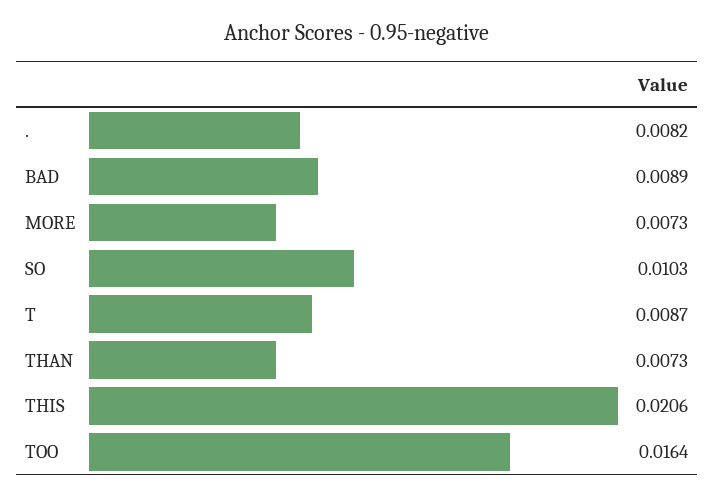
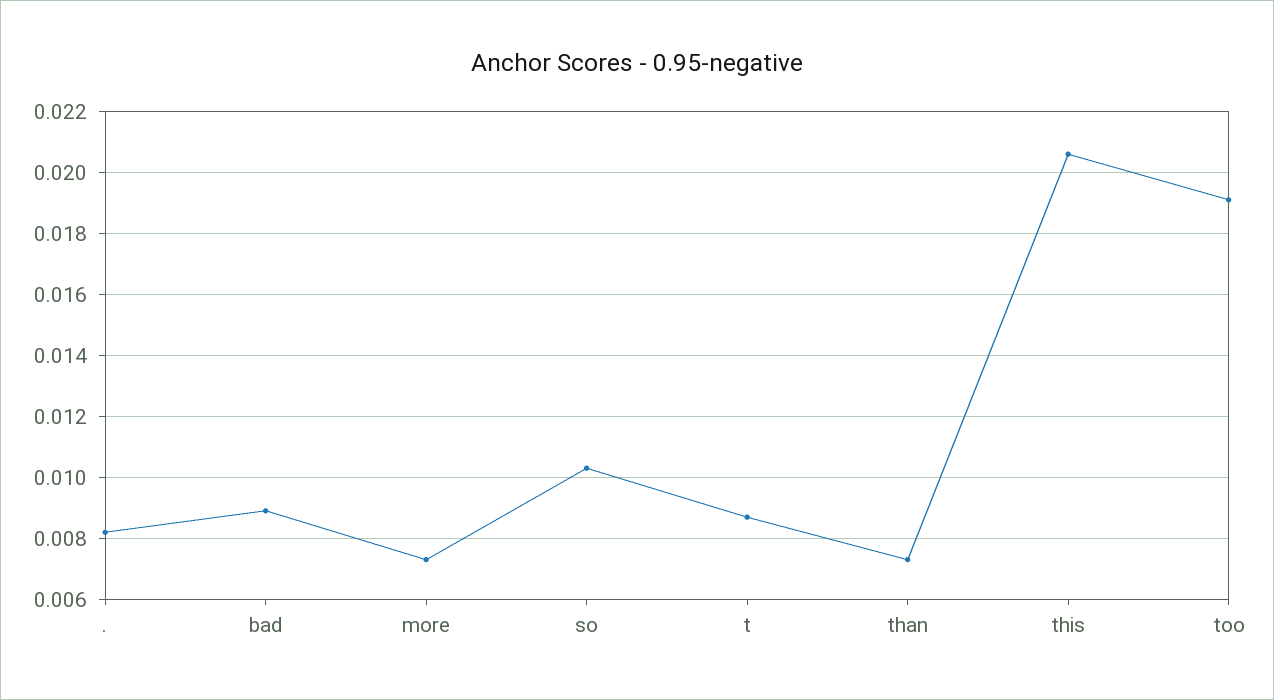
TOO: 0.0164 -> 0.019

